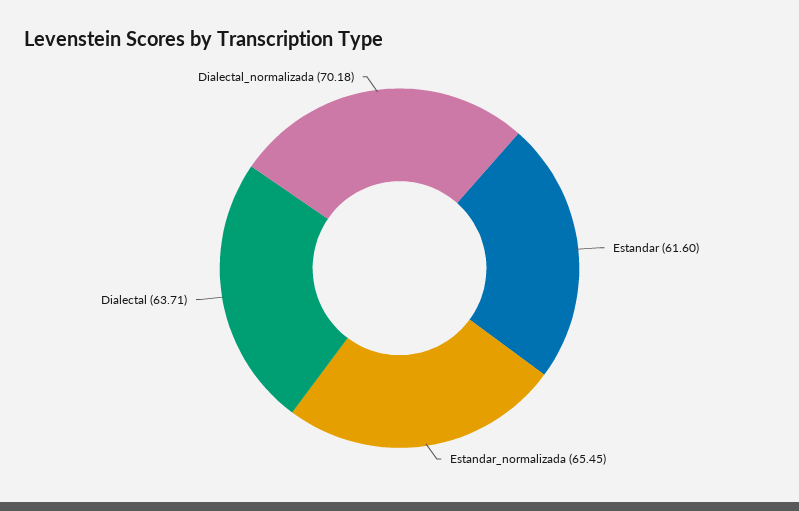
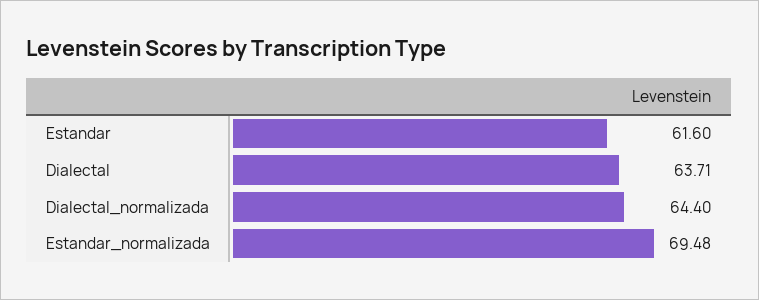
Estandar_normalizada: 65.45 -> 69.48
Dialectal_normalizada: 70.18 -> 64.4

